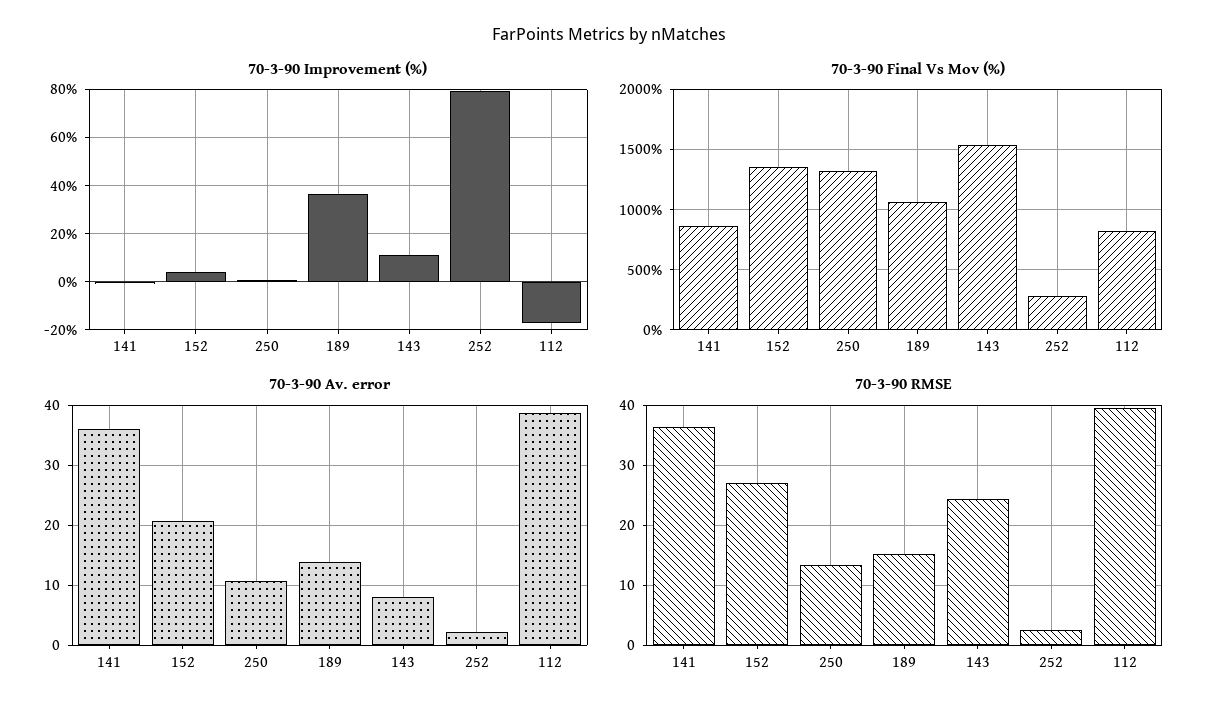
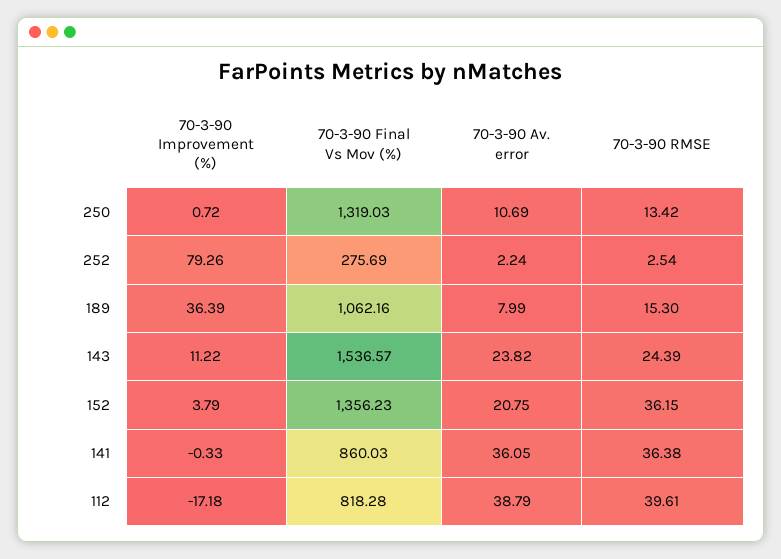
70-3-90 Av. error, 189: 14 -> 7.99
70-3-90 Av. error, 143: 8 -> 23.82
70-3-90 RMSE, 152: 27 -> 36.15

